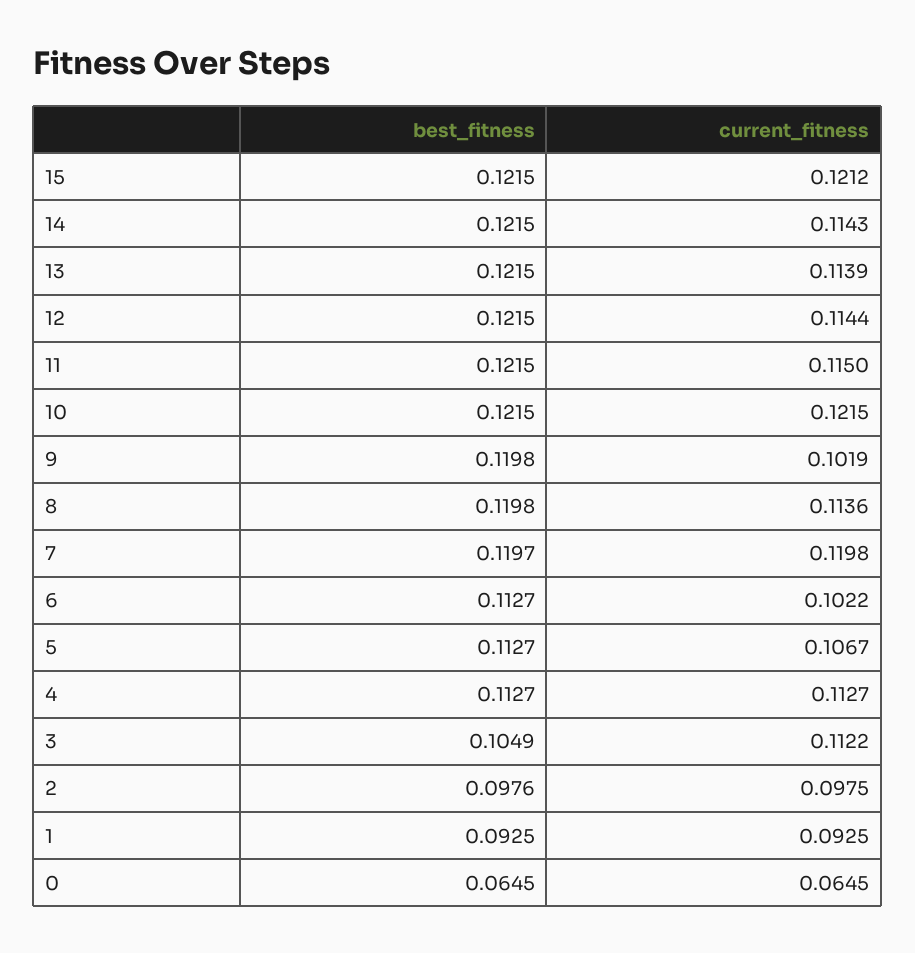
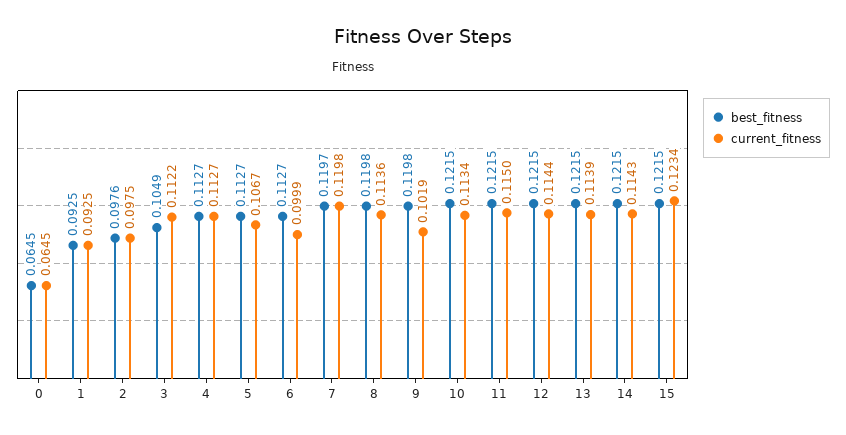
current_fitness, 15: 0.1212 -> 0.1234
current_fitness, 10: 0.1215 -> 0.1134
current_fitness, 6: 0.1022 -> 0.0999

